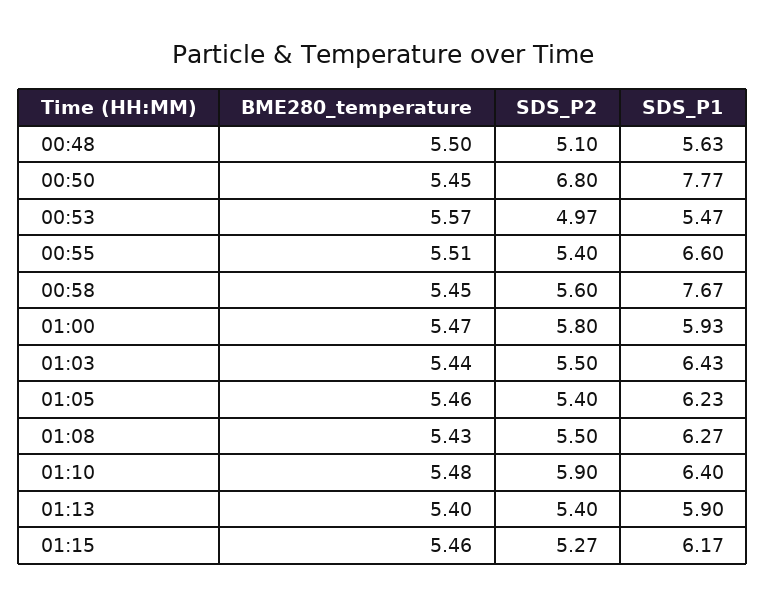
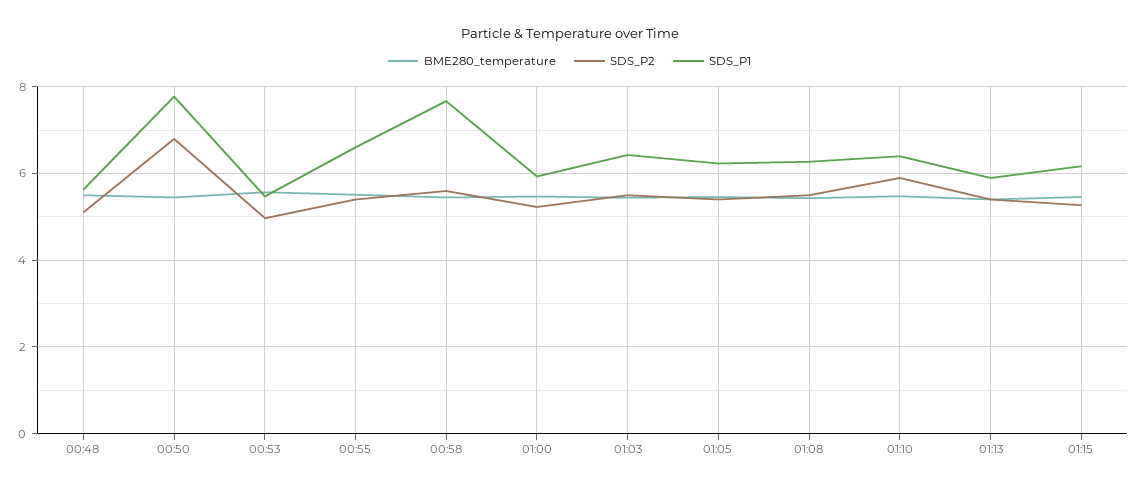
SDS_P2, 01:00: 5.8 -> 5.2

